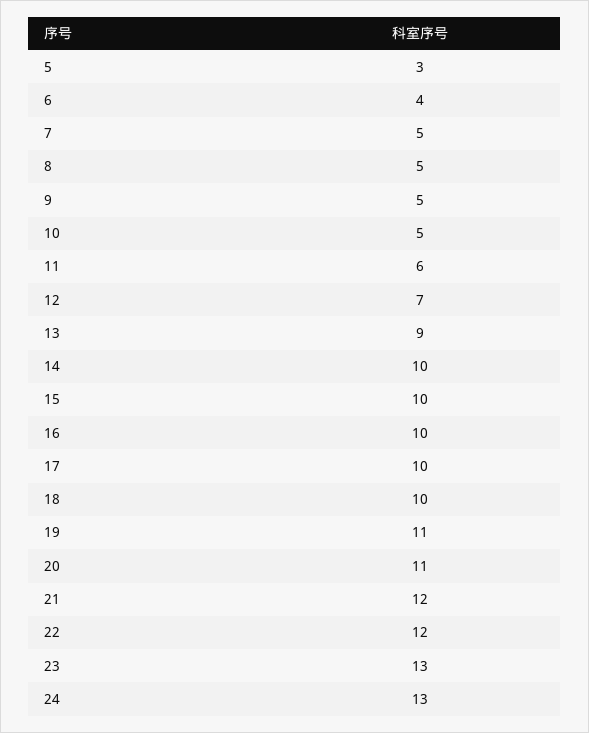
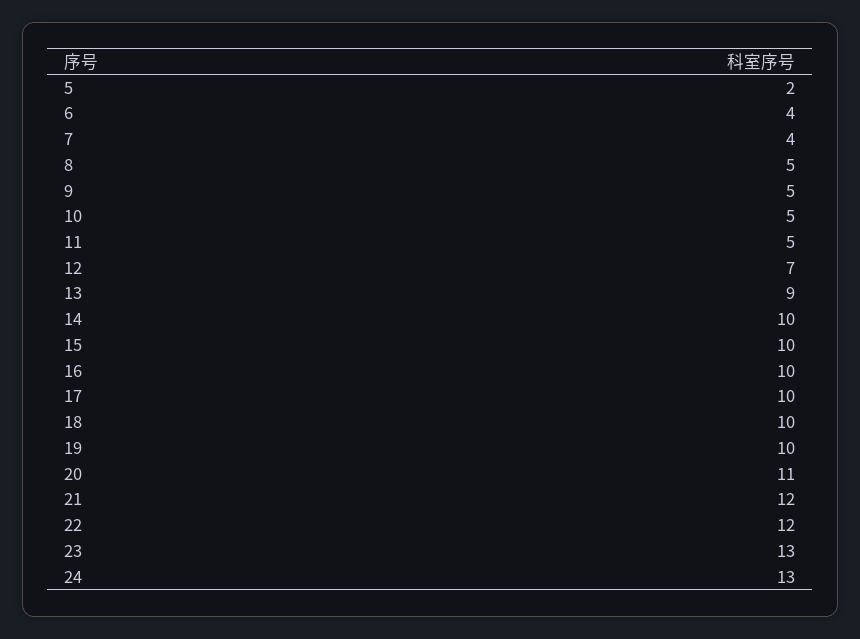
5: 3 -> 2
7: 5 -> 4
11: 6 -> 5
19: 11 -> 10

